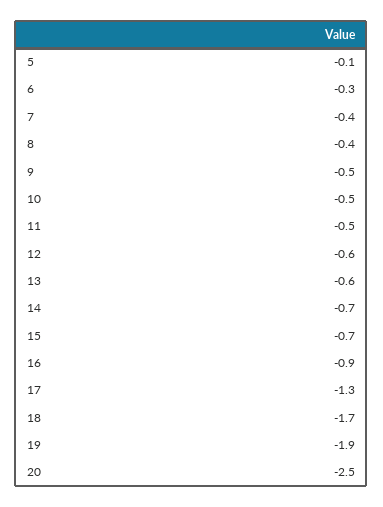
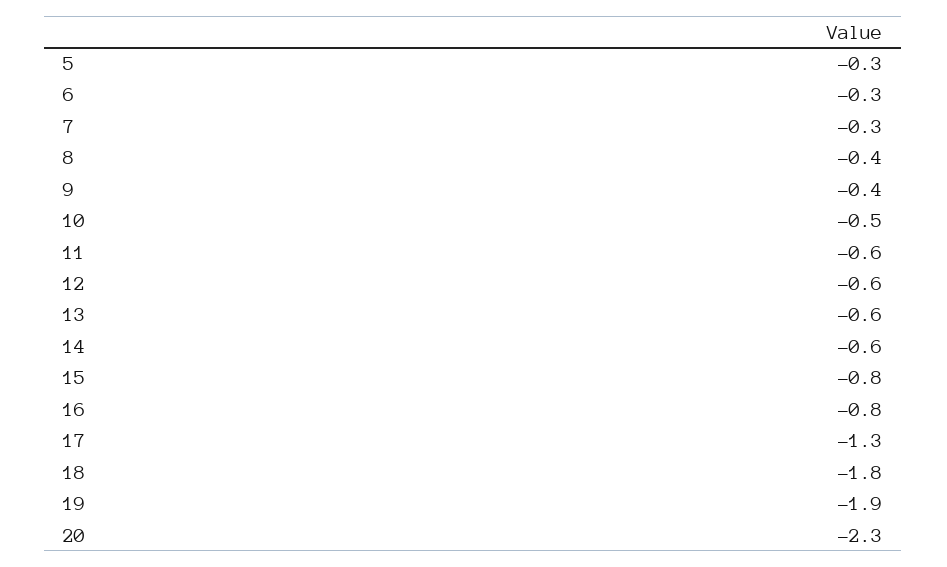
5: -0.1 -> -0.3
7: -0.4 -> -0.3
9: -0.5 -> -0.4
11: -0.5 -> -0.6
14: -0.7 -> -0.6
15: -0.7 -> -0.8
16: -0.9 -> -0.8
18: -1.7 -> -1.8
20: -2.5 -> -2.3

